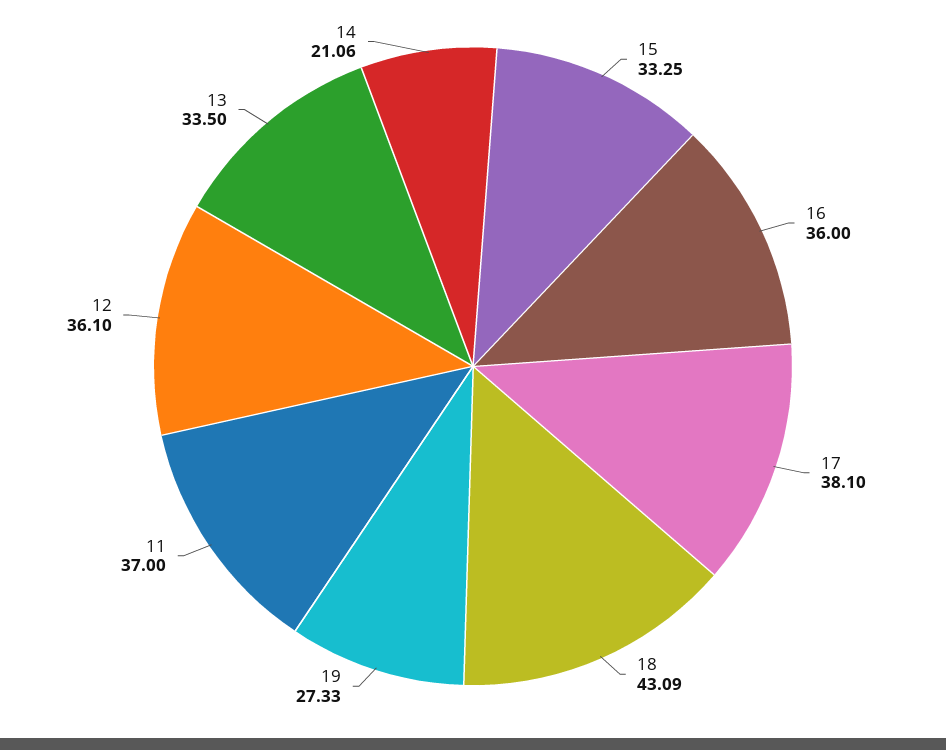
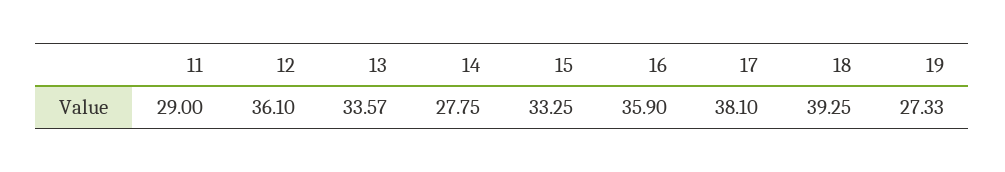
16: 36 -> 35.9
18: 43.09 -> 39.25
11: 37 -> 29
13: 33.5 -> 33.57
14: 21.06 -> 27.75

